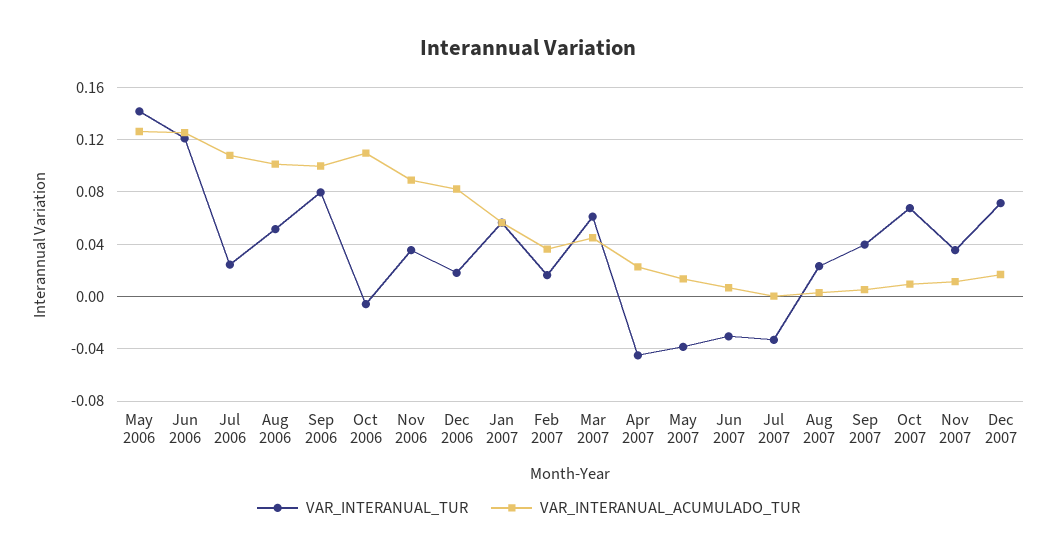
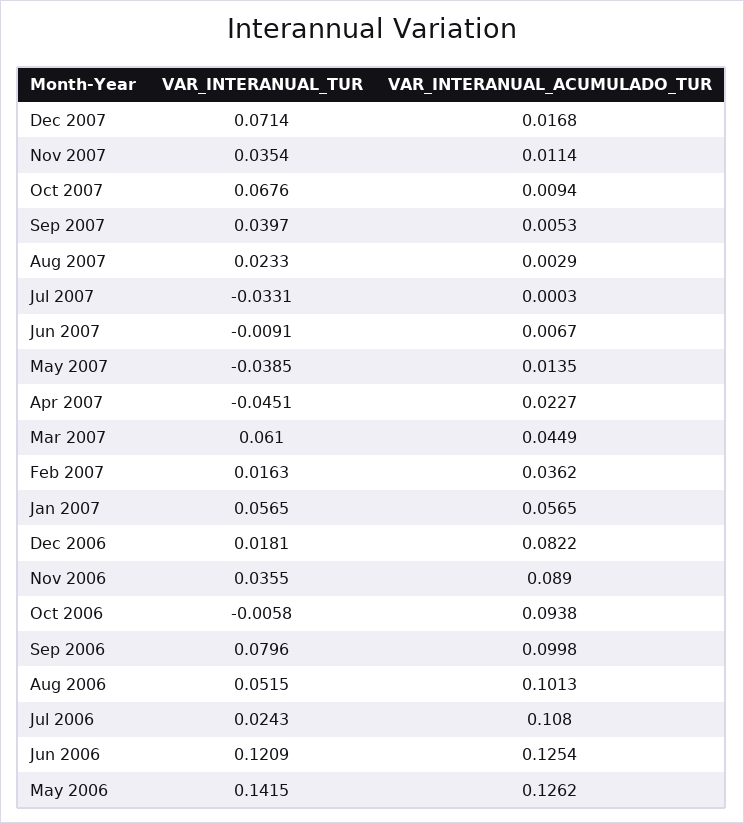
VAR_INTERANUAL_ACUMULADO_TUR, Oct 2006: 0.11 -> 0.0938
VAR_INTERANUAL_TUR, Jun 2007: -0.03 -> -0.0091

